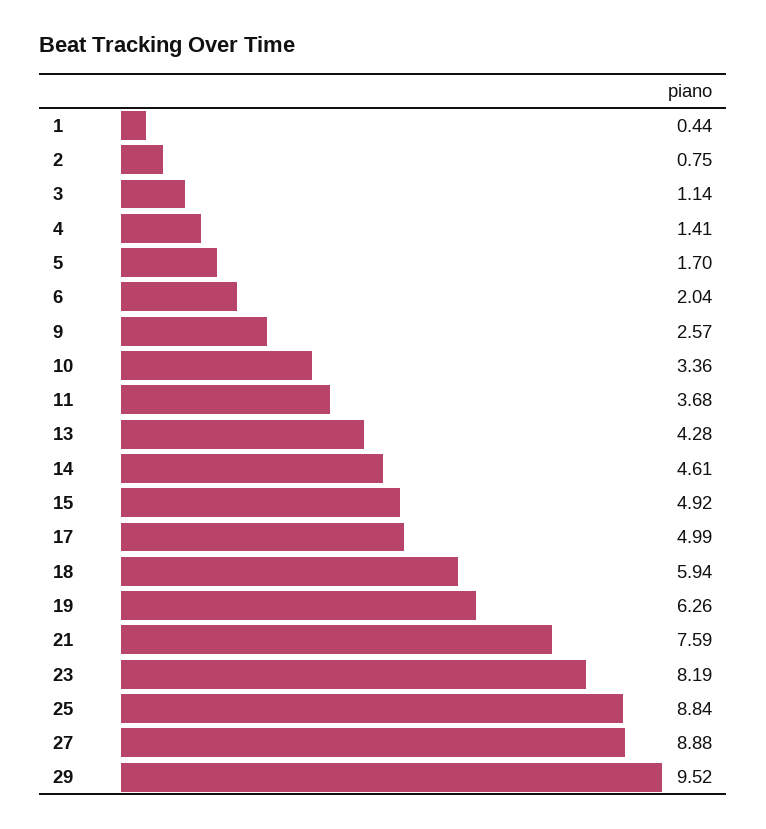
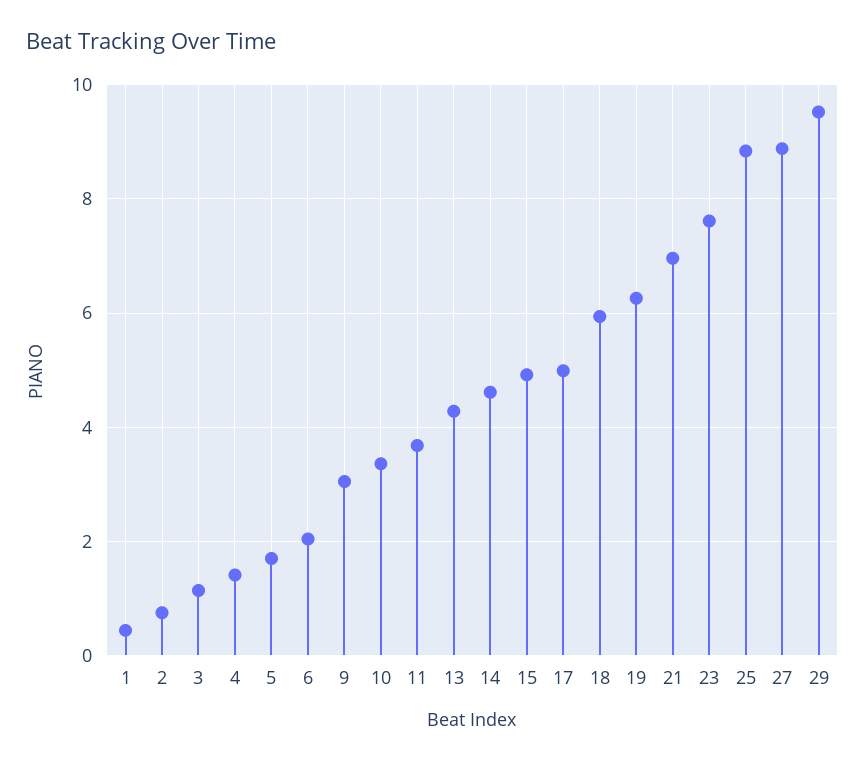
9: 2.57 -> 3
21: 7.59 -> 7
23: 8.19 -> 7.6

